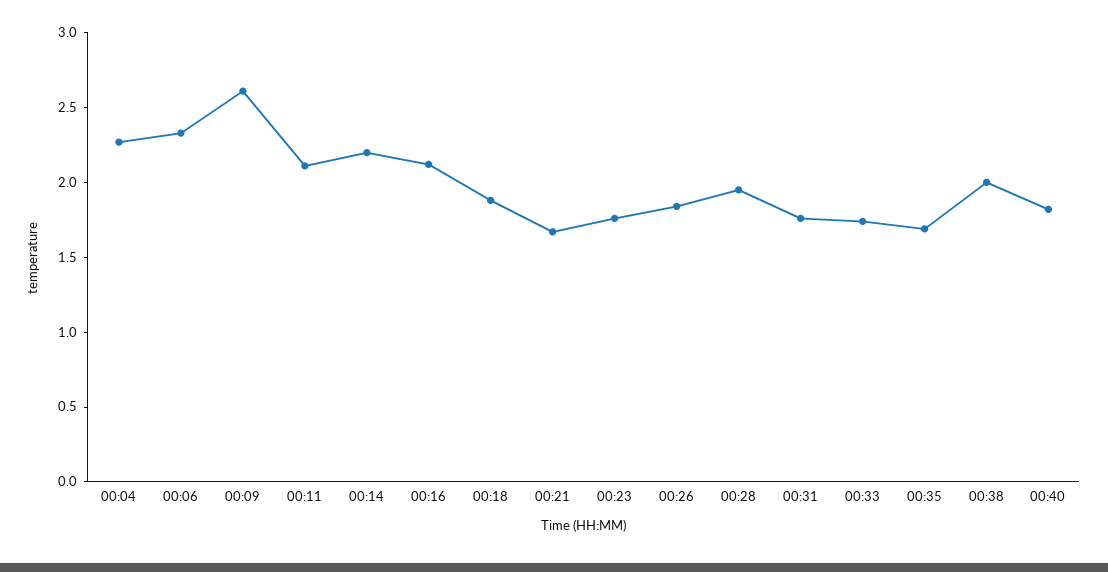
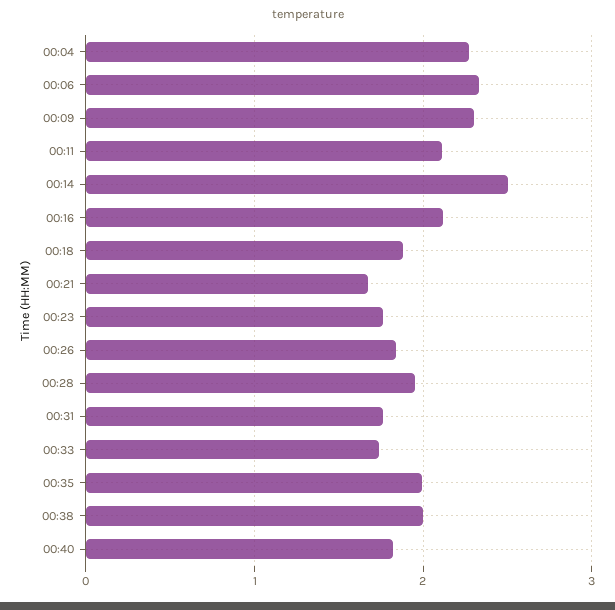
00:09: 2.6 -> 2.3
00:14: 2.2 -> 2.5
00:35: 1.7 -> 2

